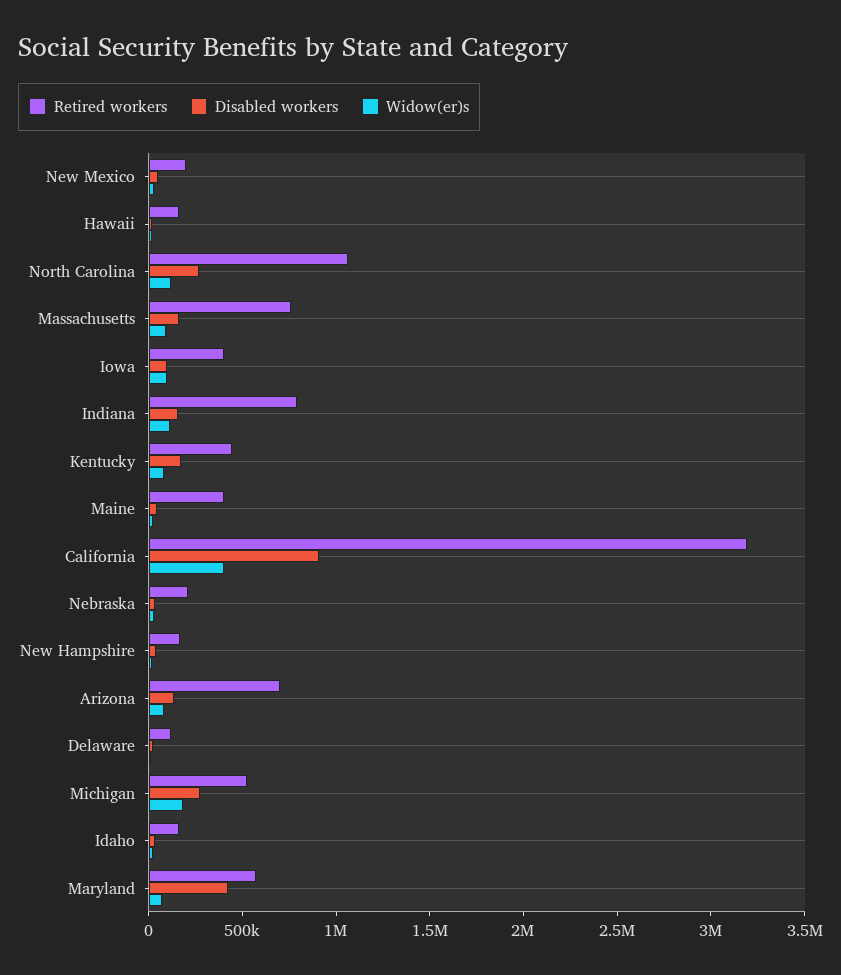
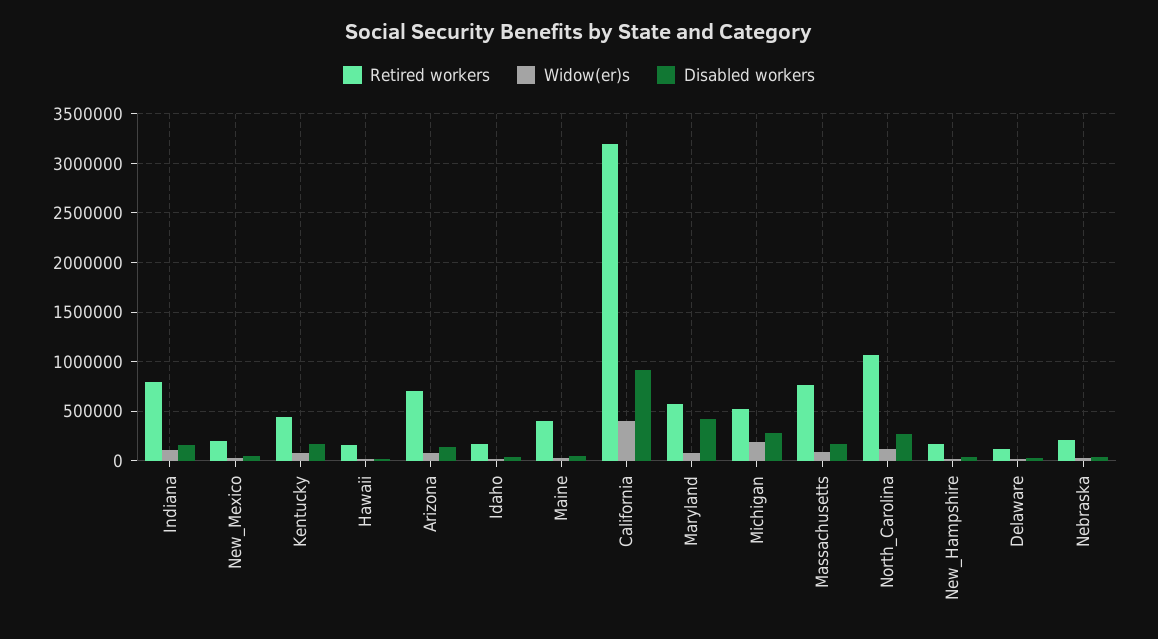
Retired workers, Iowa: 400000 -> none
Disabled workers, Iowa: 100000 -> none
Widow(er)s, Iowa: 100000 -> none

